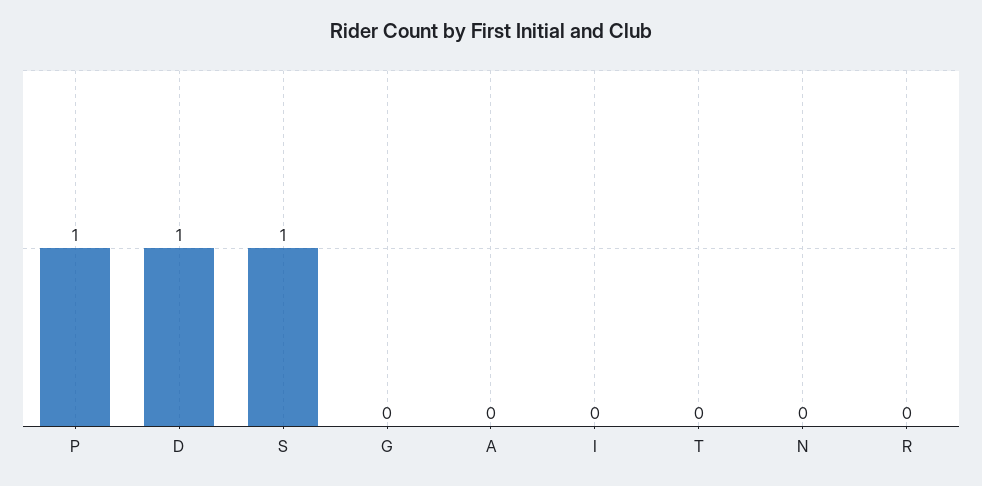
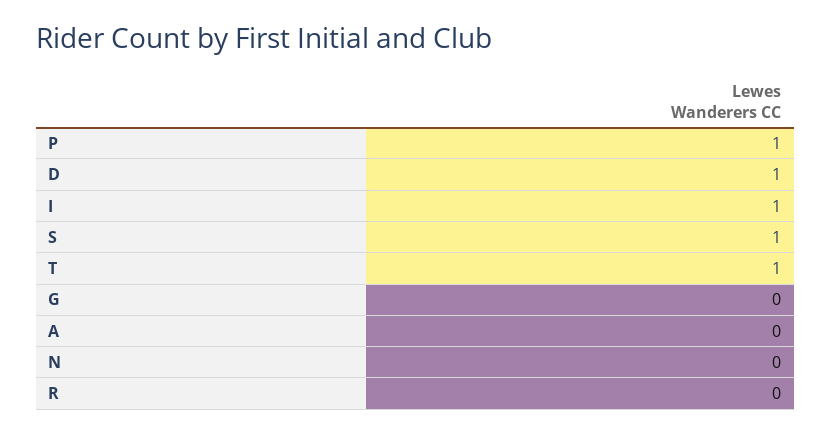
I: 0 -> 1
T: 0 -> 1

